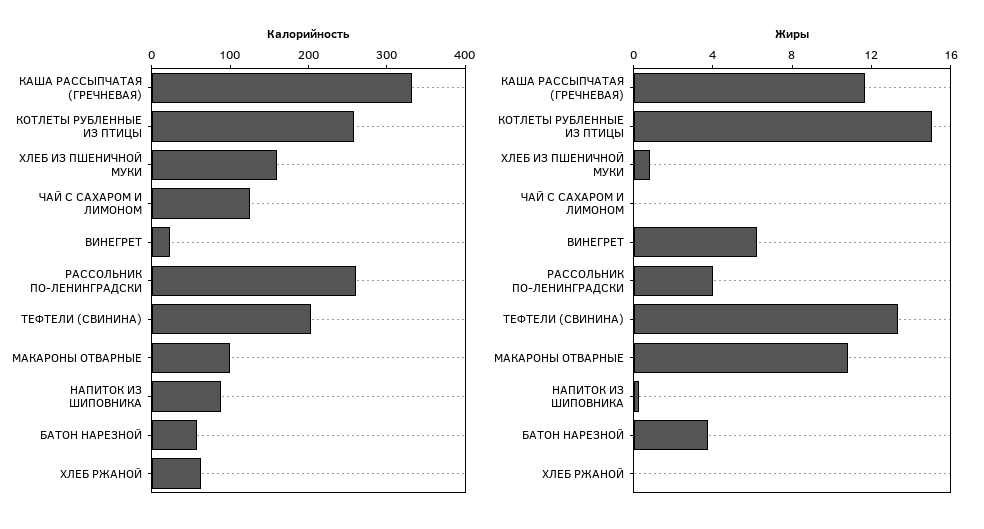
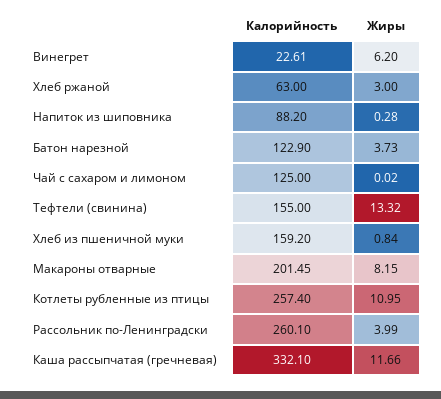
Калорийность, ТЕФТЕЛИ (СВИНИНА): 200 -> 155
Калорийность, МАКАРОНЫ ОТВАРНЫЕ: 100 -> 201.45
Калорийность, БАТОН НАРЕЗНОЙ: 60 -> 122.9
Жиры, КОТЛЕТЫ РУБЛЕННЫЕ ИЗ ПТИЦЫ: 15 -> 10.95
Жиры, МАКАРОНЫ ОТВАРНЫЕ: 11 -> 8.15
Жиры, ХЛЕБ РЖАНОЙ: 0 -> 3

